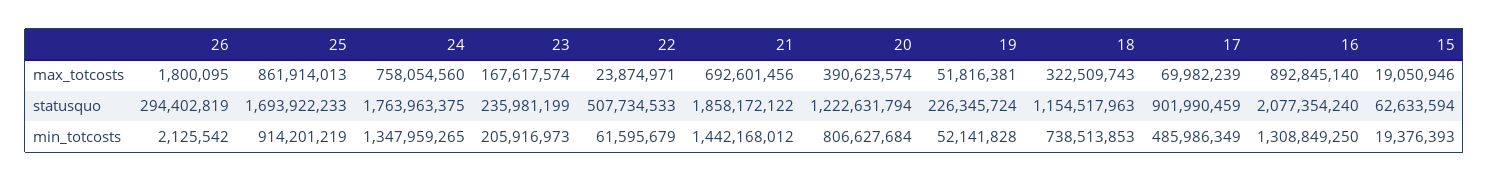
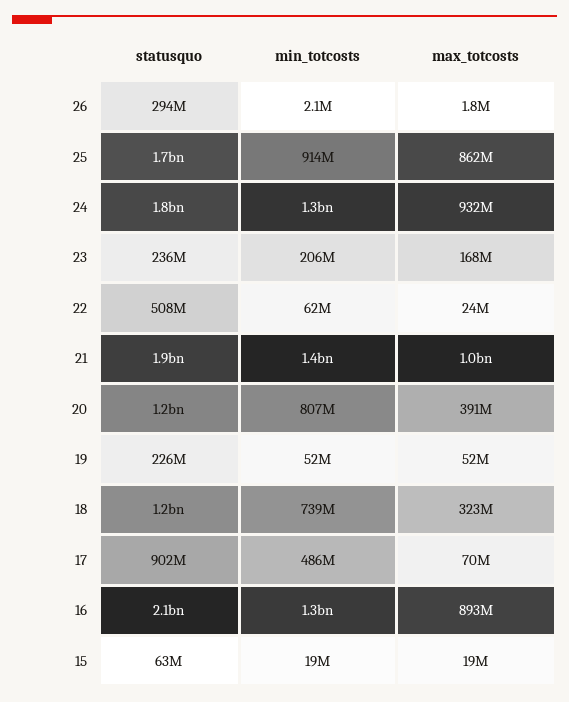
24, max_totcosts: 758054560 -> 932000000
21, max_totcosts: 692601456 -> 1000000000

